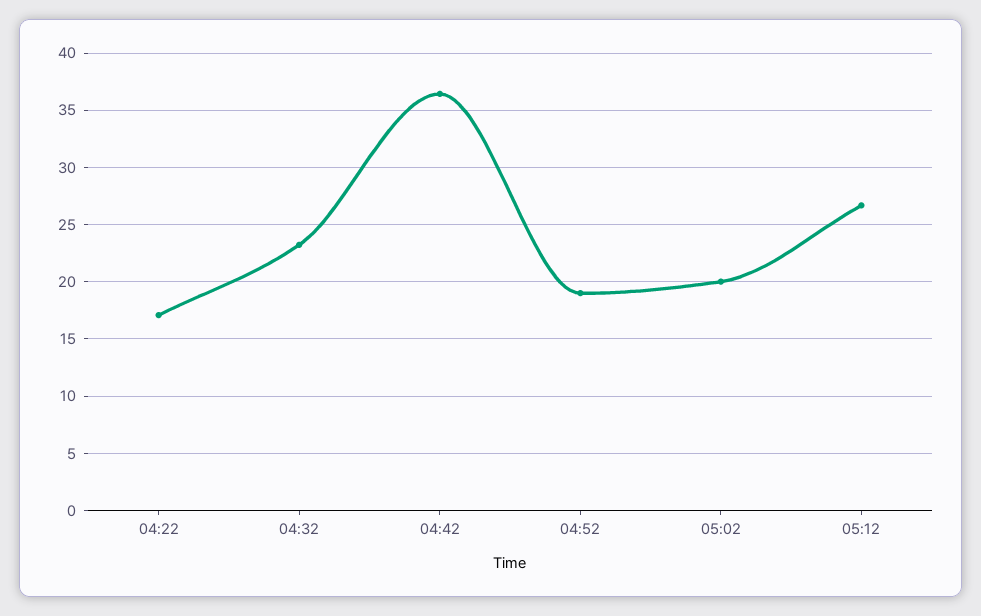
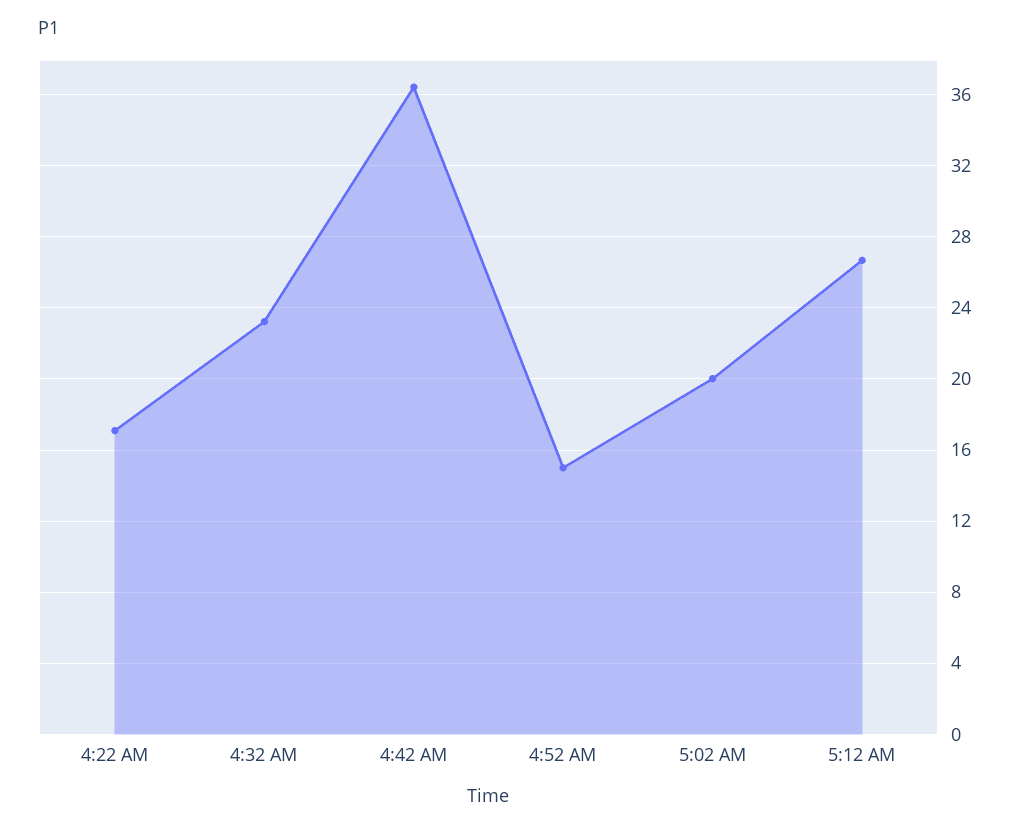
04:52: 19 -> 15

